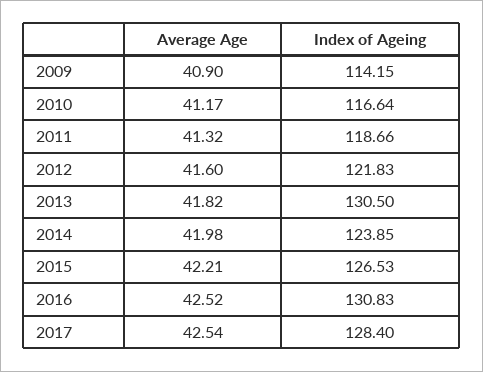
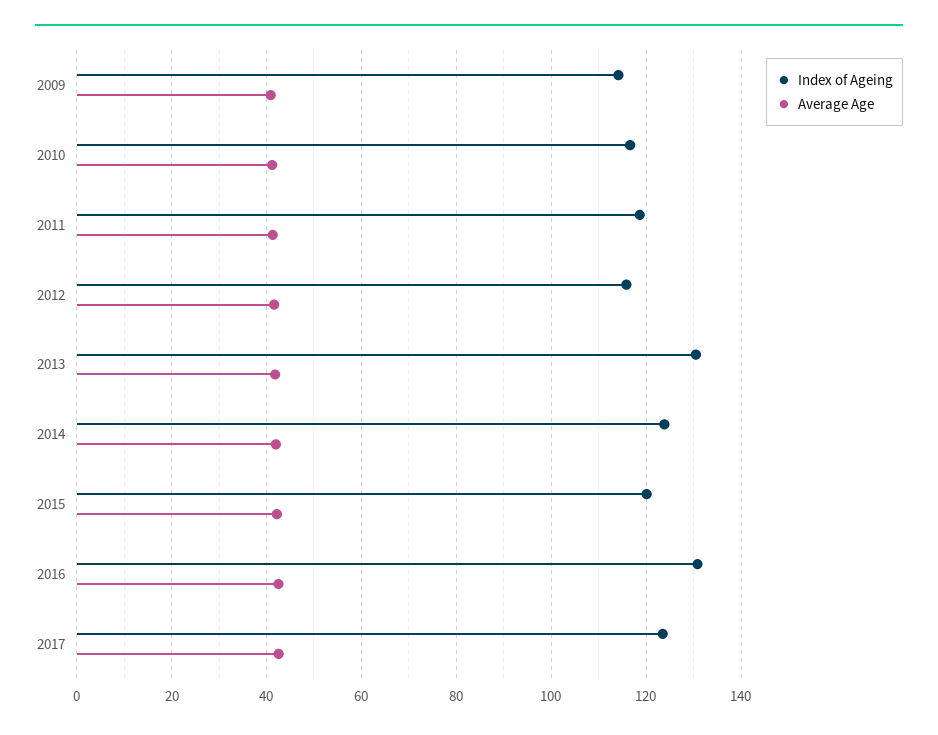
Index of Ageing, 2012: 121.83 -> 116
Index of Ageing, 2015: 126.53 -> 120
Index of Ageing, 2017: 128.4 -> 124

